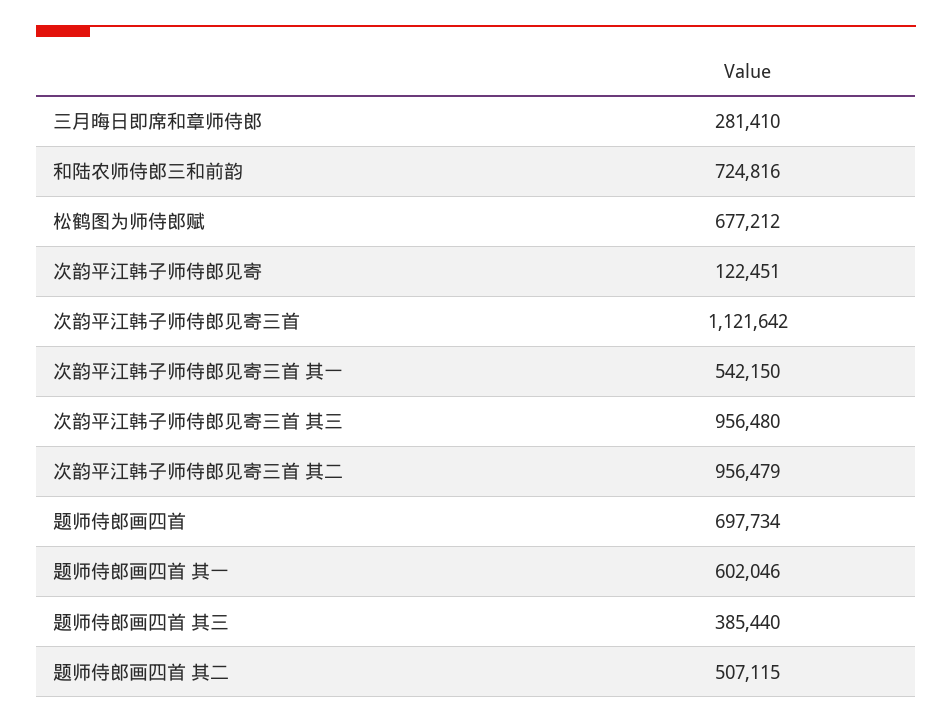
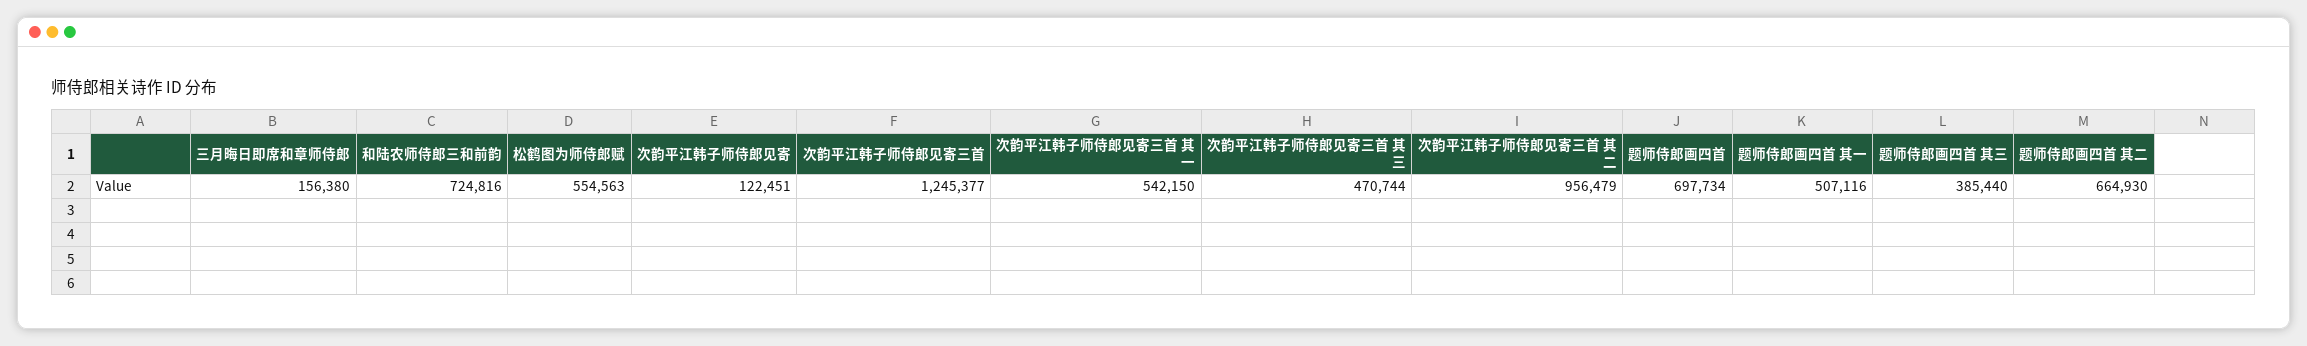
三月晦日即席和章师侍郎: 281410 -> 156380
松鹤图为师侍郎赋: 677212 -> 554563
次韵平江韩子师侍郎见寄三首: 1121642 -> 1245377
次韵平江韩子师侍郎见寄三首 其三: 956480 -> 470744
题师侍郎画四首 其一: 602046 -> 507116
题师侍郎画四首 其二: 507115 -> 664930

